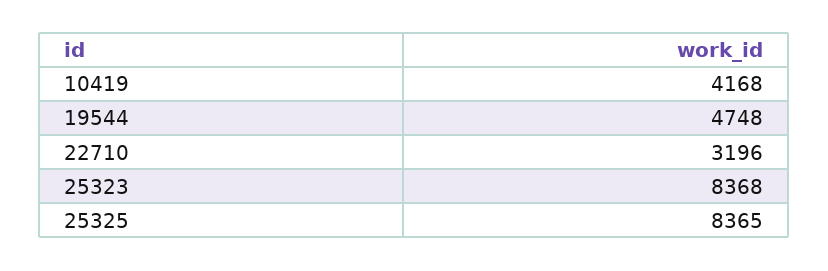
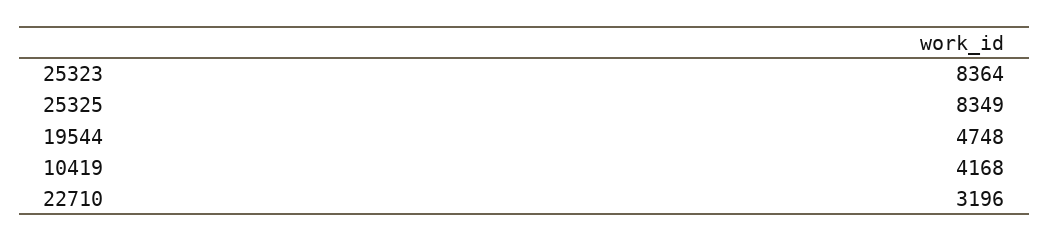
25323: 8368 -> 8364
25325: 8365 -> 8349

